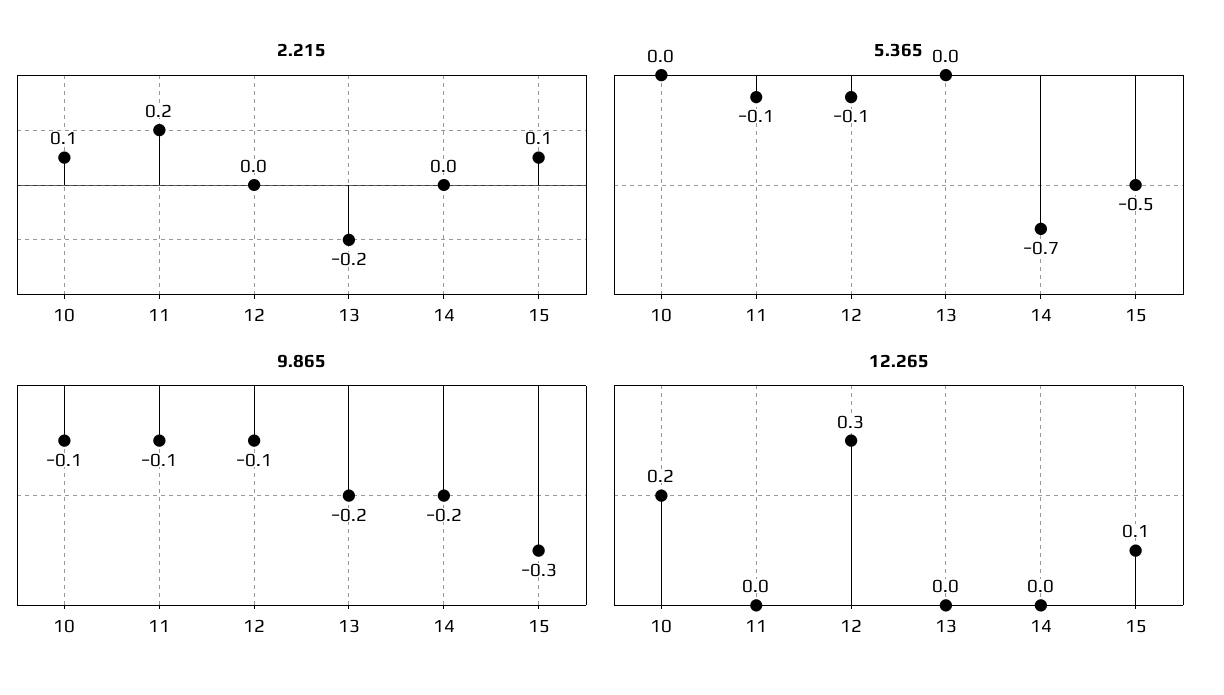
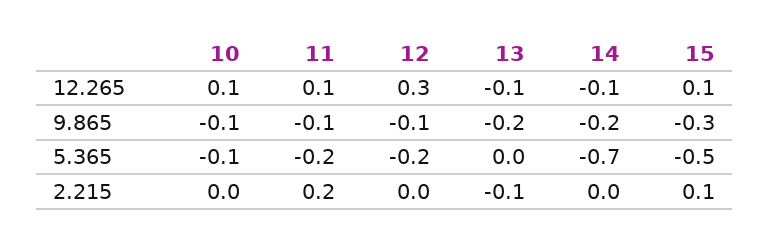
2.215, 10: 0.1 -> 0
2.215, 13: -0.2 -> -0.1
5.365, 10: 0 -> -0.1
5.365, 11: -0.1 -> -0.2
5.365, 12: -0.1 -> -0.2
12.265, 10: 0.2 -> 0.1
12.265, 11: 0 -> 0.1
12.265, 13: 0 -> -0.1
12.265, 14: 0 -> -0.1

